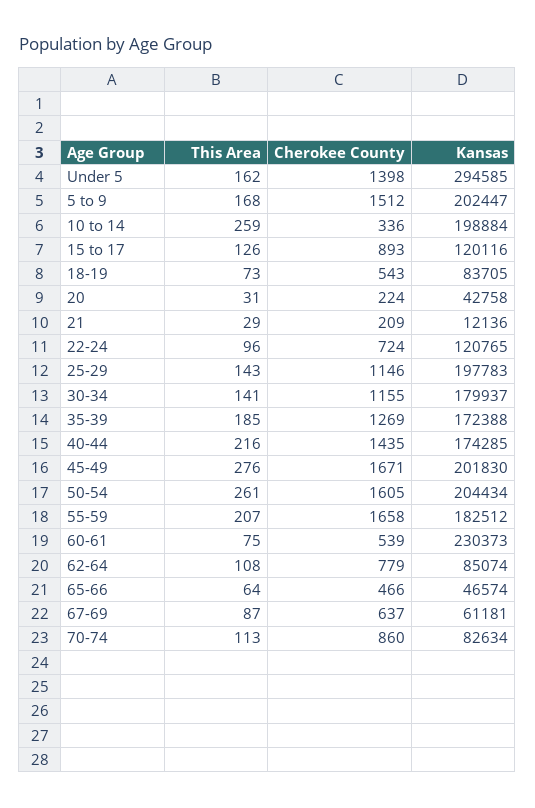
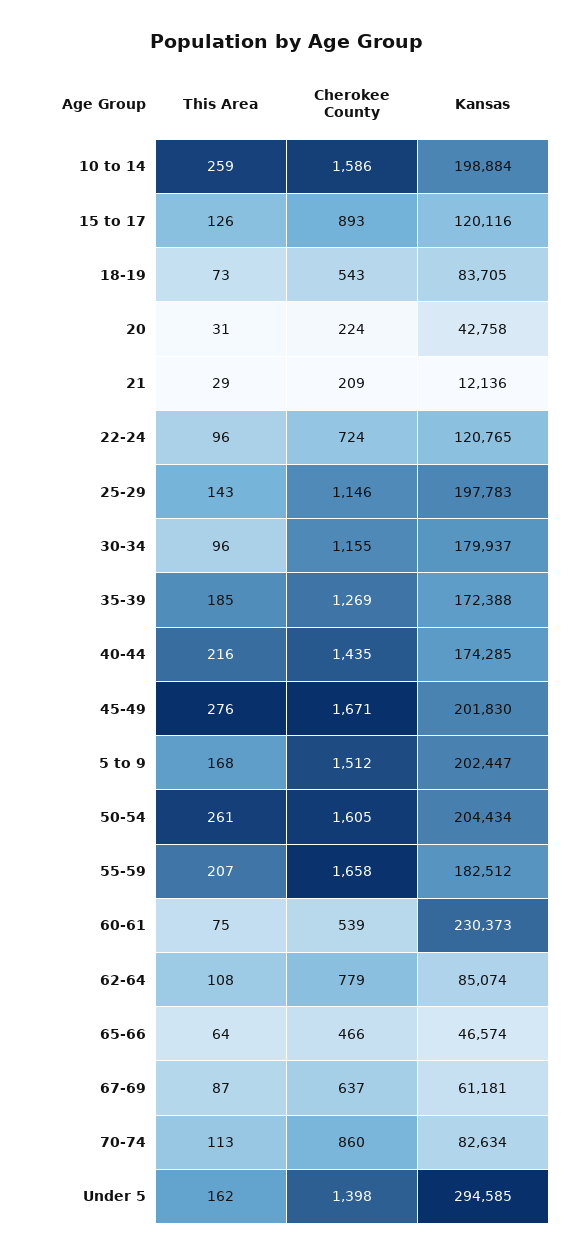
Cherokee County, 10 to 14: 336 -> 1586
This Area, 30-34: 141 -> 96

